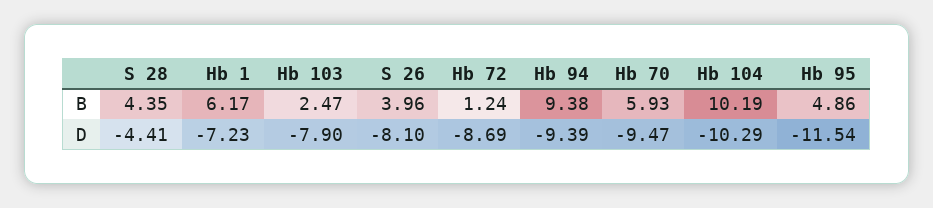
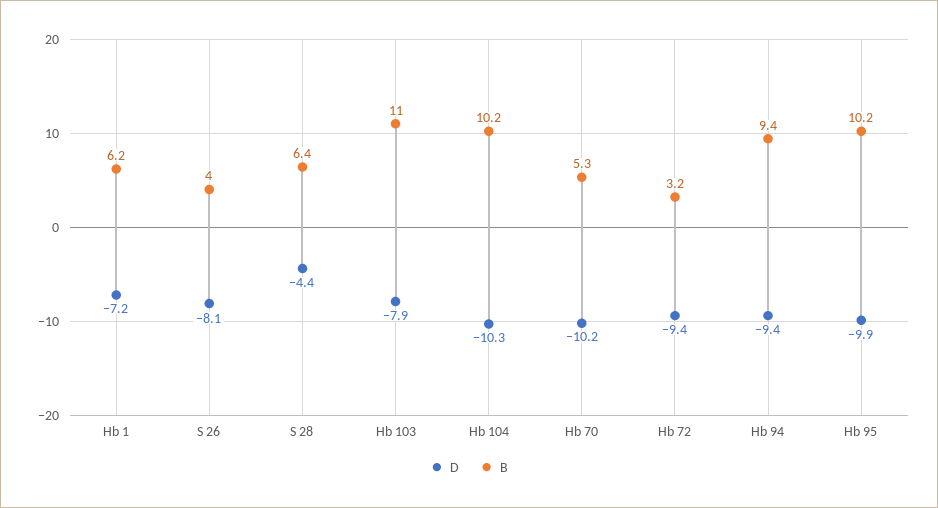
B, S 28: 4.35 -> 6.4
B, Hb 103: 2.47 -> 11
B, Hb 72: 1.24 -> 3.2
B, Hb 70: 5.93 -> 5.3
B, Hb 95: 4.86 -> 10.2
D, Hb 72: -8.69 -> -9.4
D, Hb 70: -9.47 -> -10.2
D, Hb 95: -11.54 -> -9.9

